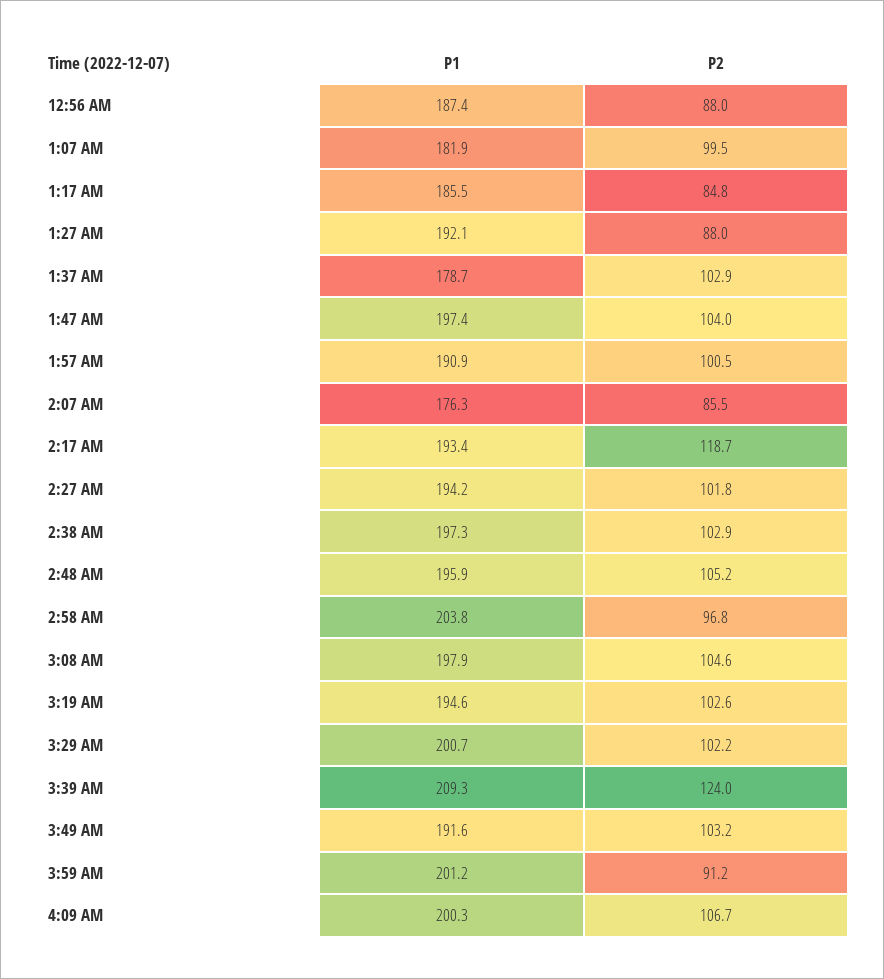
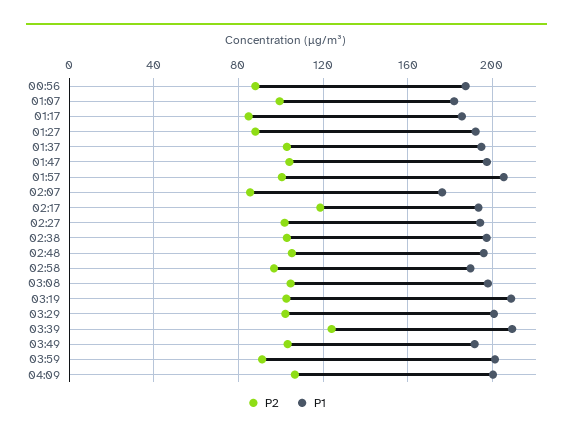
P1, 1:37 AM: 178.7 -> 195
P1, 1:57 AM: 190.9 -> 205
P1, 2:58 AM: 203.8 -> 190
P1, 3:19 AM: 194.6 -> 210

